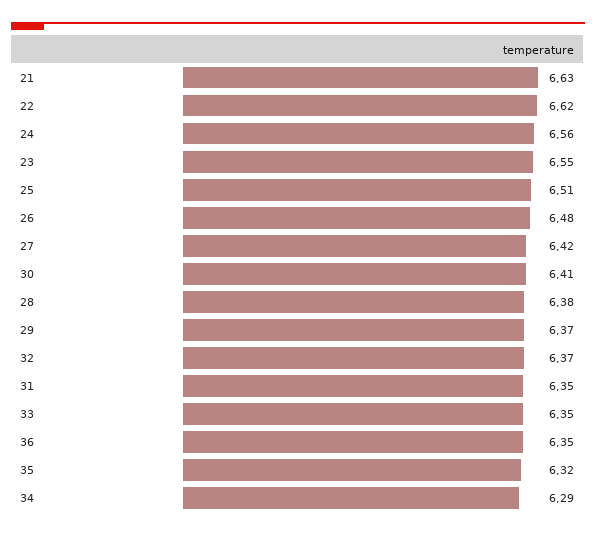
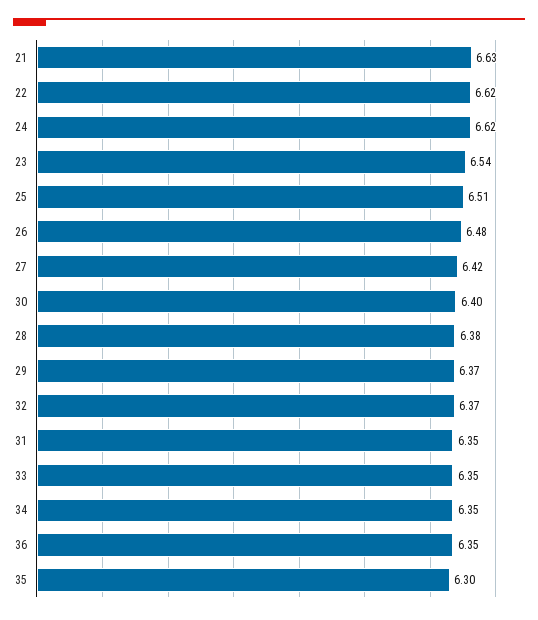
24: 6.56 -> 6.62
23: 6.55 -> 6.54
30: 6.41 -> 6.4
35: 6.32 -> 6.3
34: 6.29 -> 6.35

